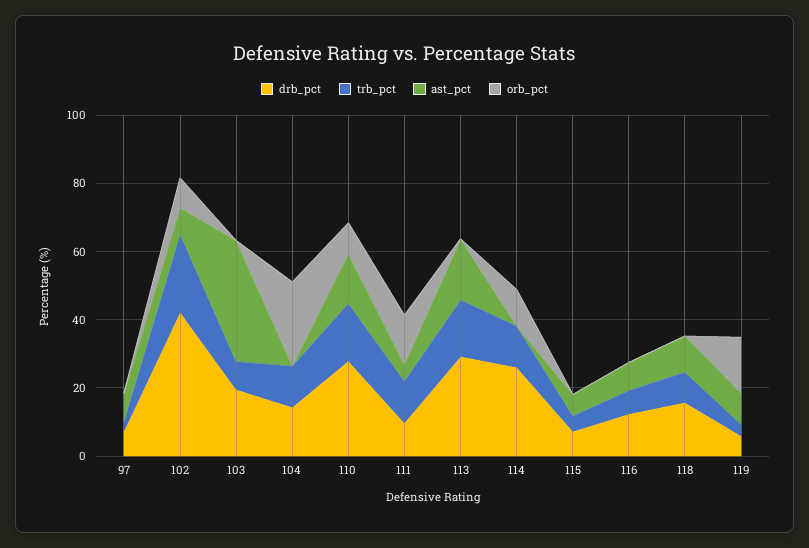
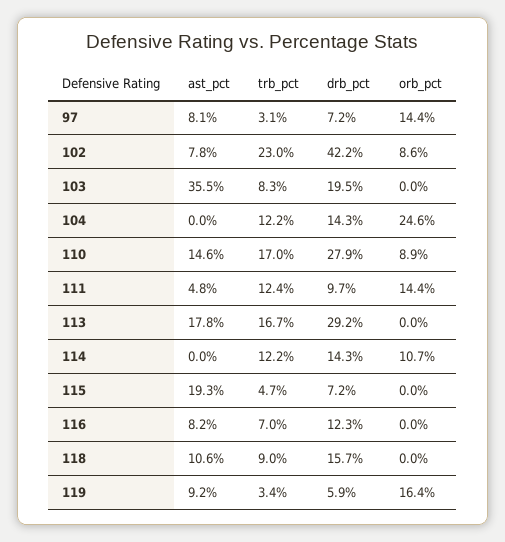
orb_pct, 97: 0 -> 14.4
drb_pct, 114: 25 -> 14.3
ast_pct, 115: 5 -> 19.3

